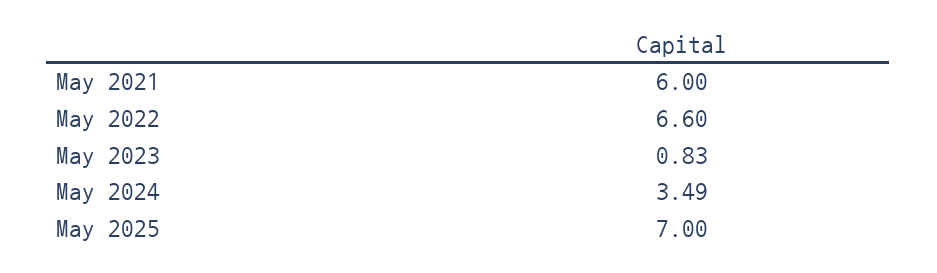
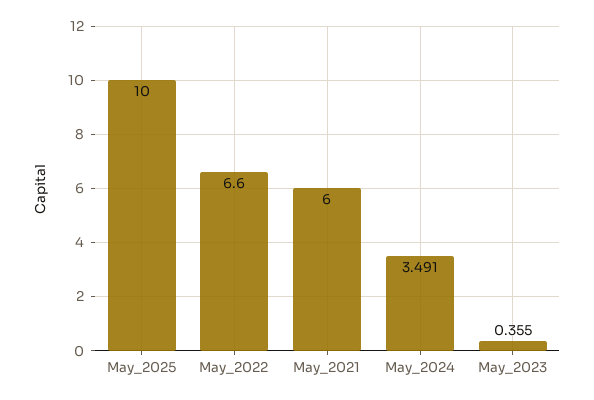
May 2023: 0.83 -> 0.355
May 2025: 7 -> 10

